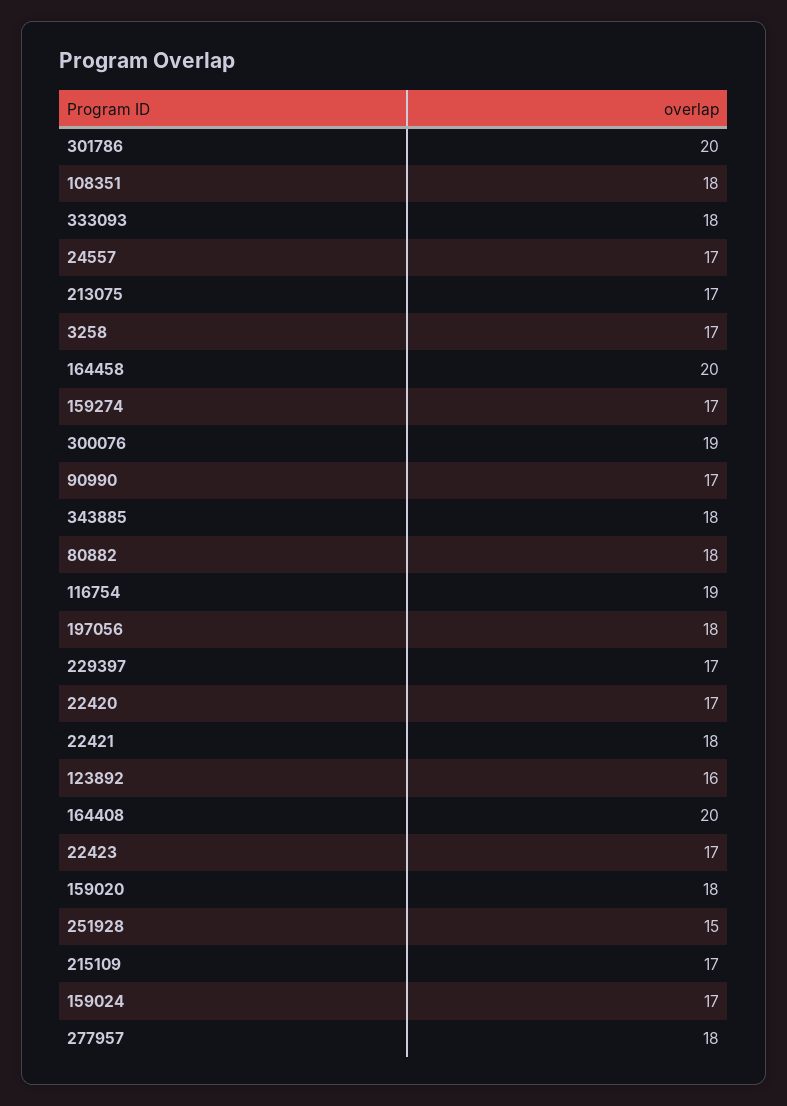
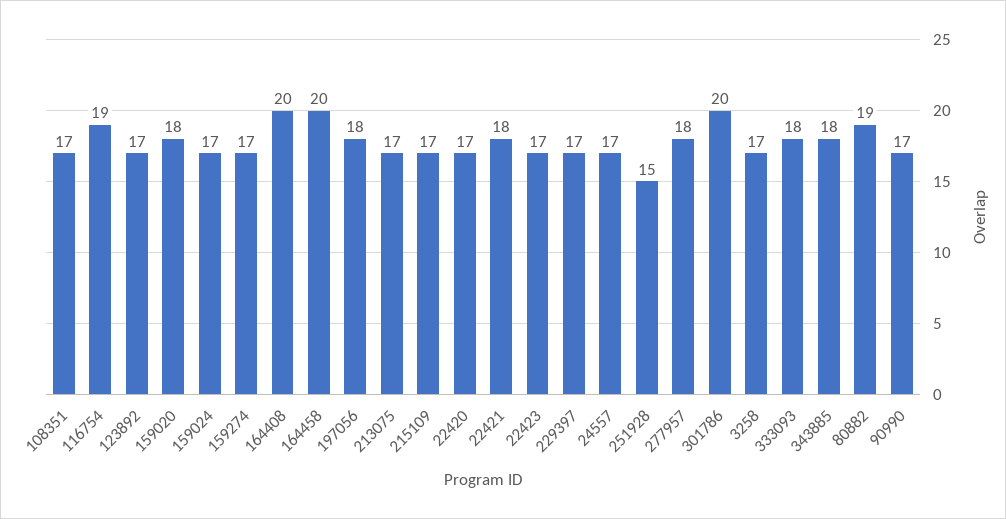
108351: 18 -> 17
300076: 19 -> none
80882: 18 -> 19
123892: 16 -> 17

